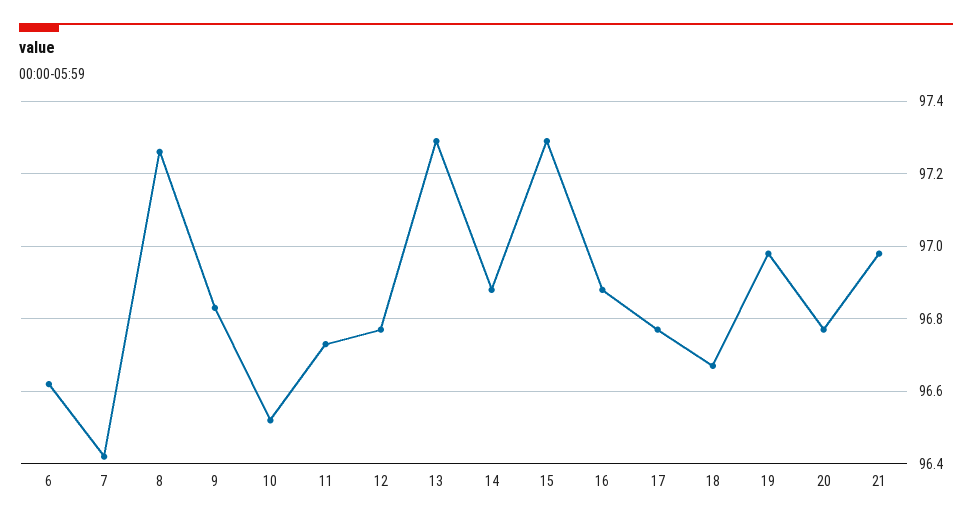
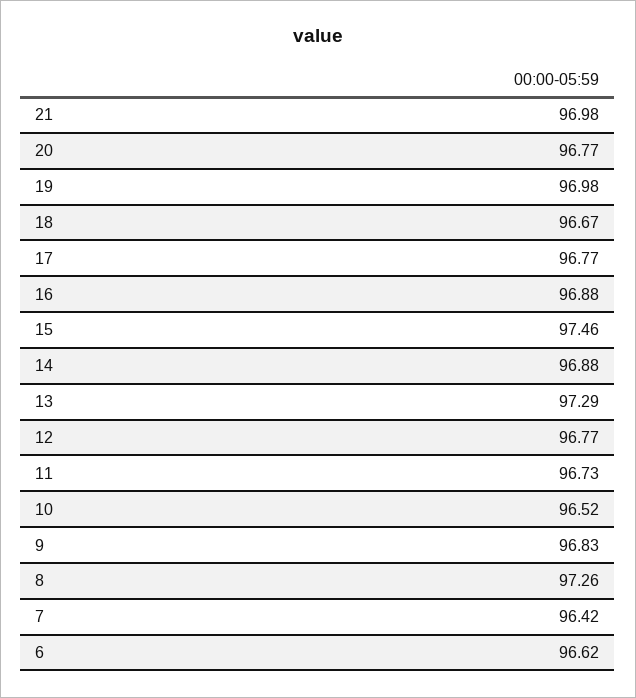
15: 97.3 -> 97.46

